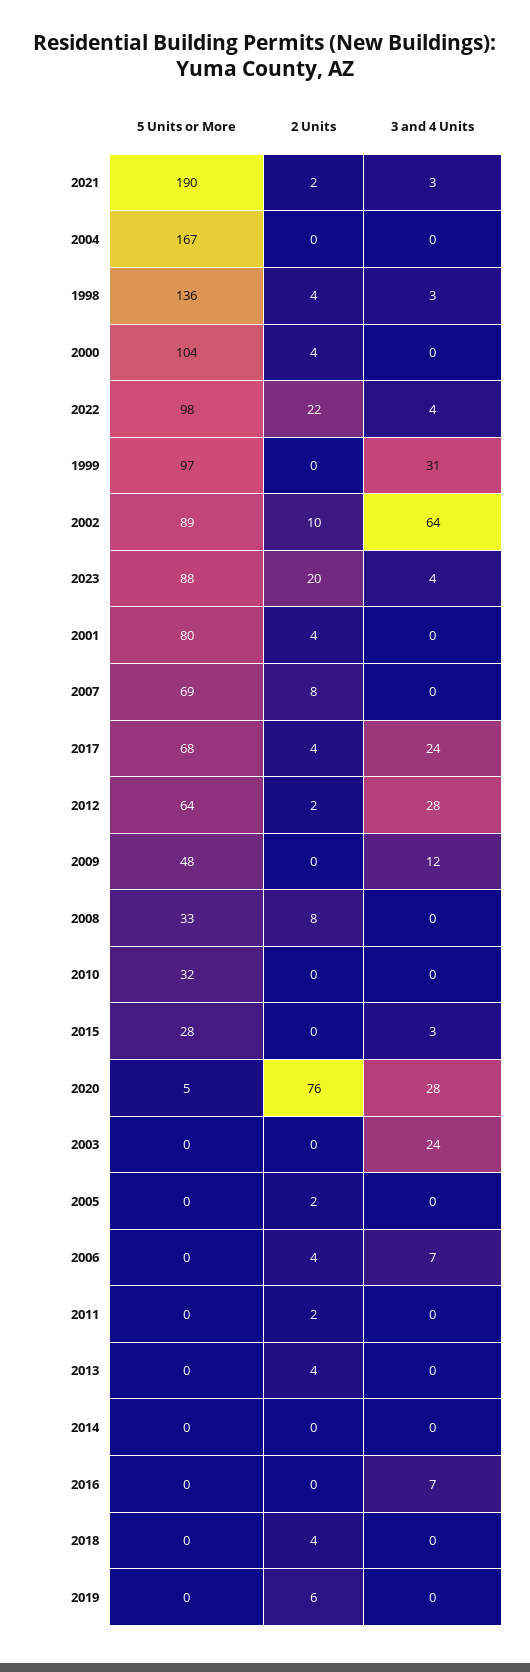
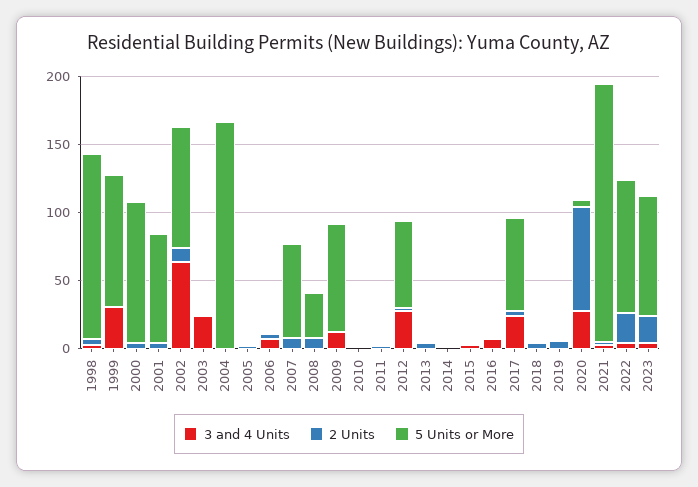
5 Units or More, 2009: 48 -> 80
5 Units or More, 2010: 32 -> 0
5 Units or More, 2015: 28 -> 0

